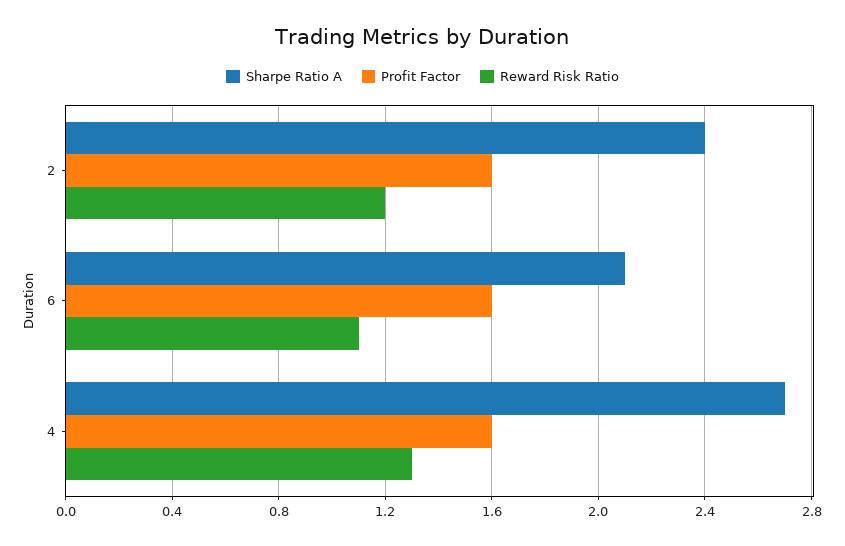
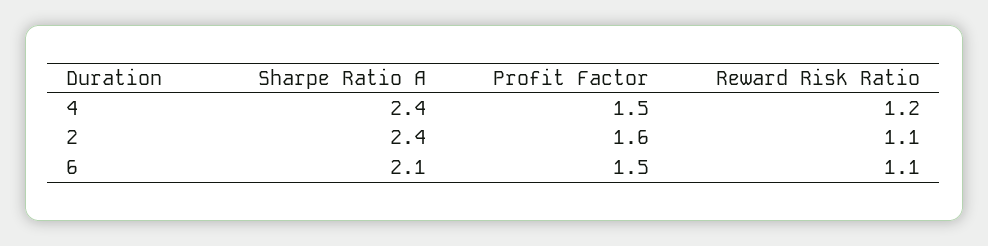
Reward Risk Ratio, 2: 1.2 -> 1.1
Profit Factor, 6: 1.6 -> 1.5
Sharpe Ratio A, 4: 2.7 -> 2.4
Profit Factor, 4: 1.6 -> 1.5
Reward Risk Ratio, 4: 1.3 -> 1.2

